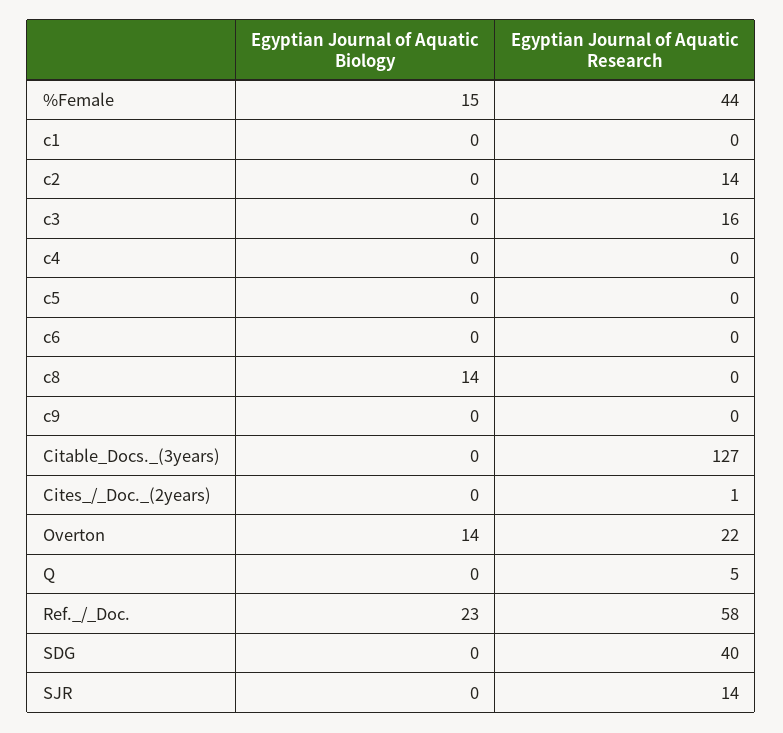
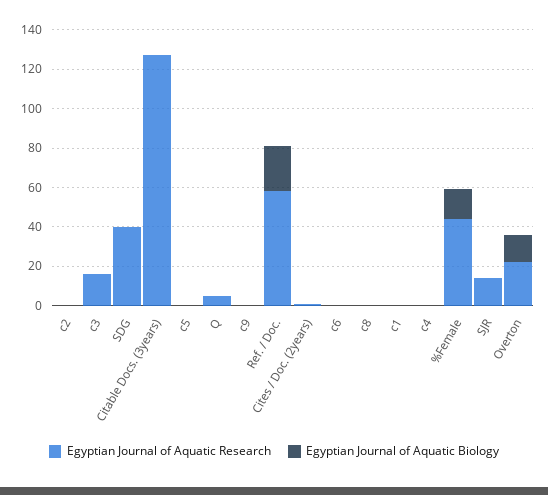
Egyptian Journal of Aquatic Research, c2: 14 -> 0
Egyptian Journal of Aquatic Biology, c8: 14 -> 0

